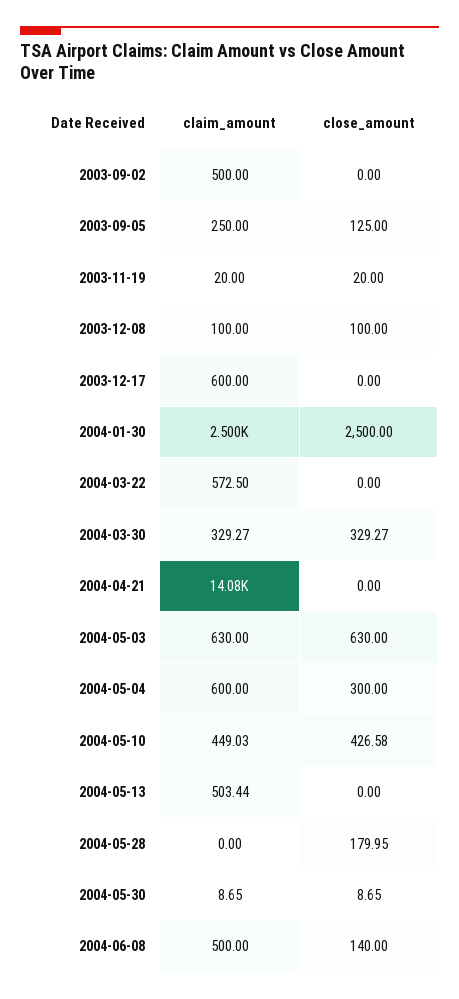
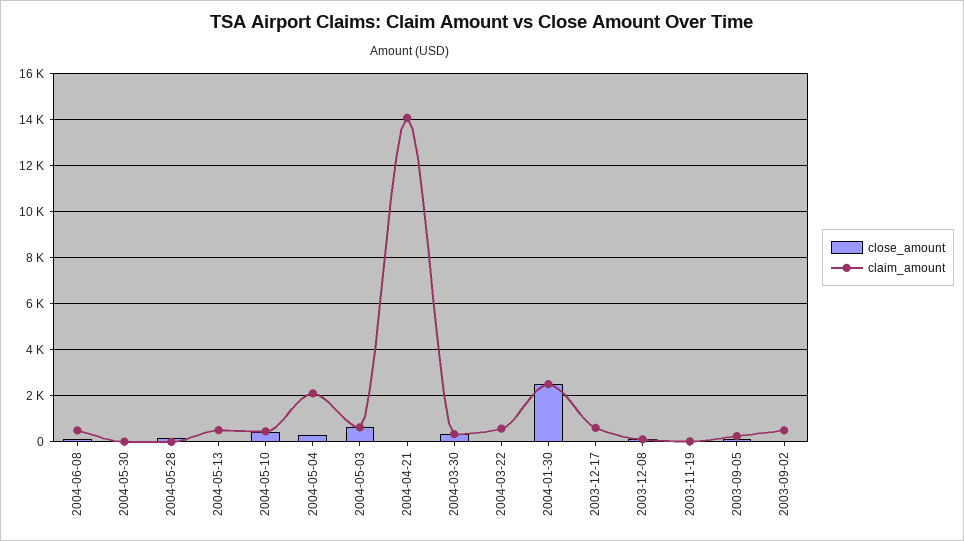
claim_amount, 2004-05-04: 600 -> 2000

